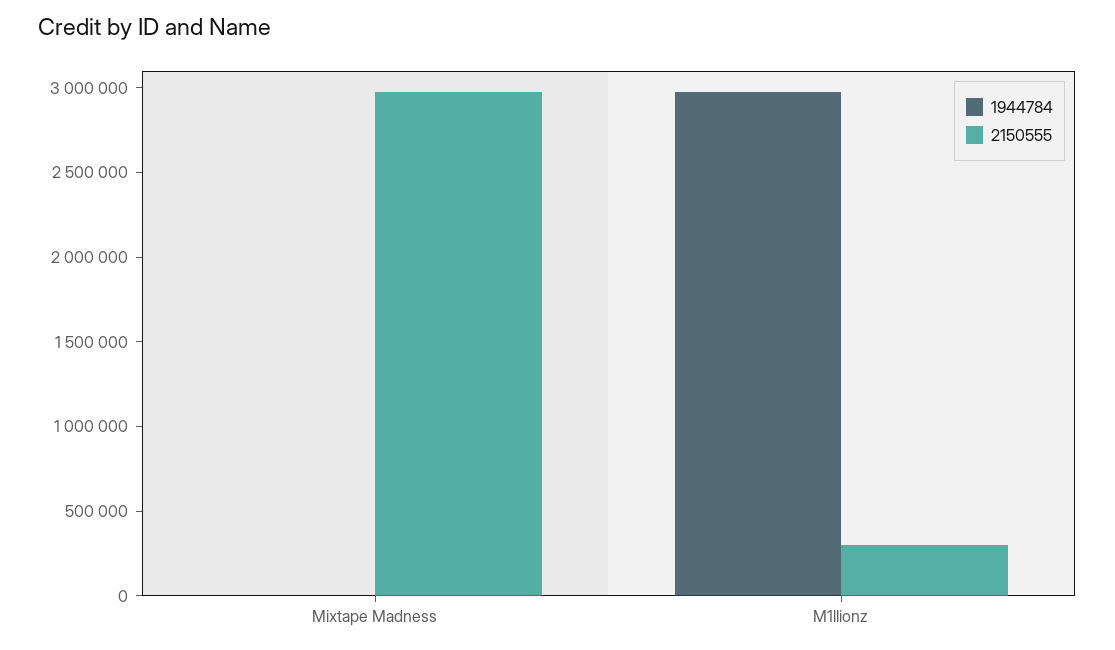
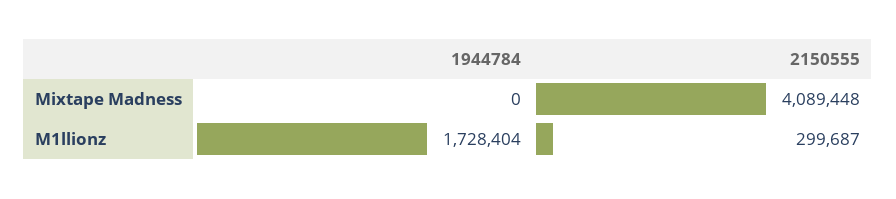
2150555, Mixtape Madness: 3000000 -> 4089448
1944784, M1llionz: 3000000 -> 1728404

